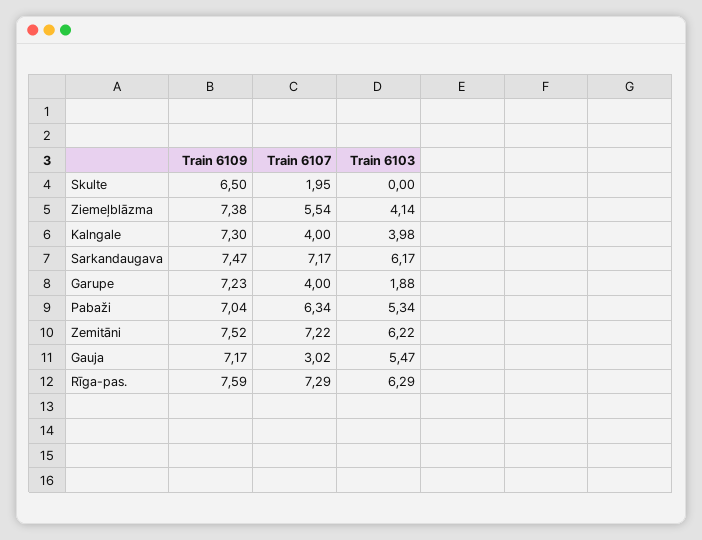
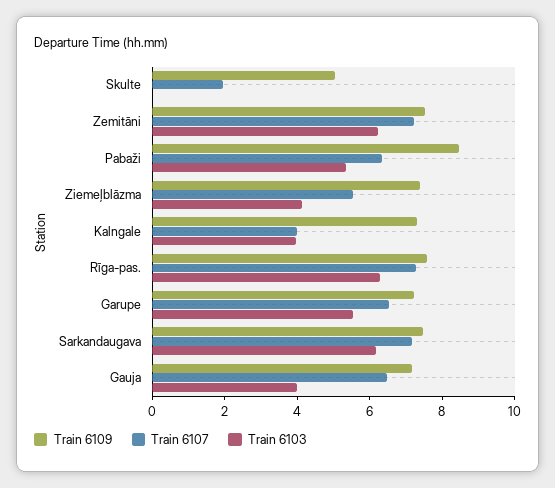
Train 6109, Skulte: 6.5 -> 5
Train 6107, Garupe: 4 -> 6.5
Train 6103, Garupe: 1.88 -> 5.5
Train 6109, Pabaži: 7.04 -> 8.5
Train 6107, Gauja: 3.02 -> 6.5
Train 6103, Gauja: 5.47 -> 4

